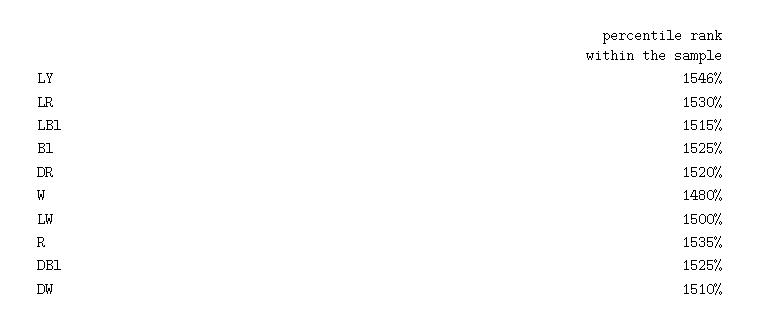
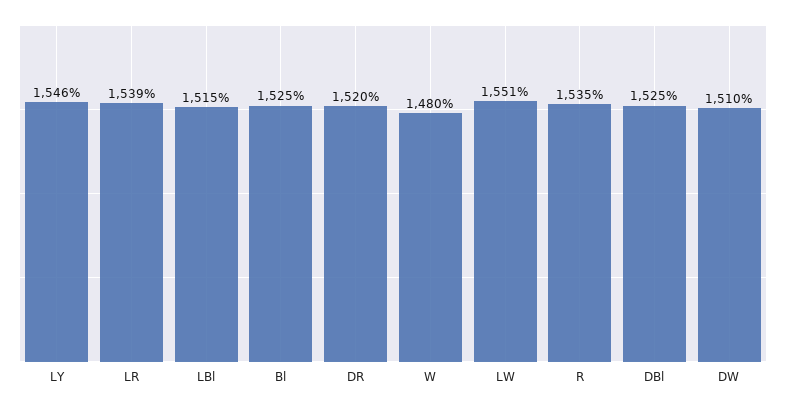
LR: 1530 -> 1539
LW: 1500 -> 1551

